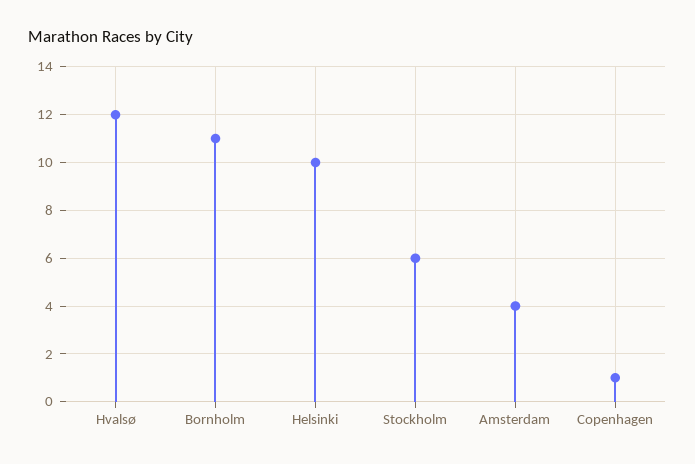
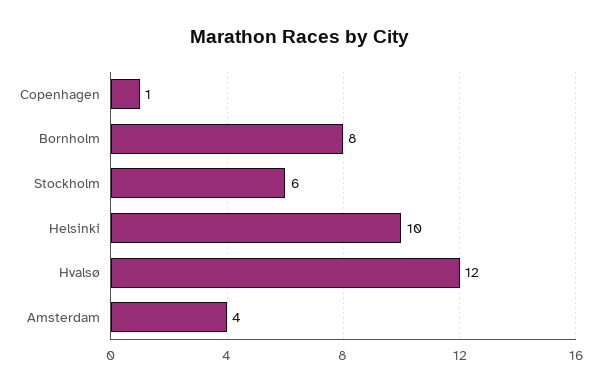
Bornholm: 11 -> 8

